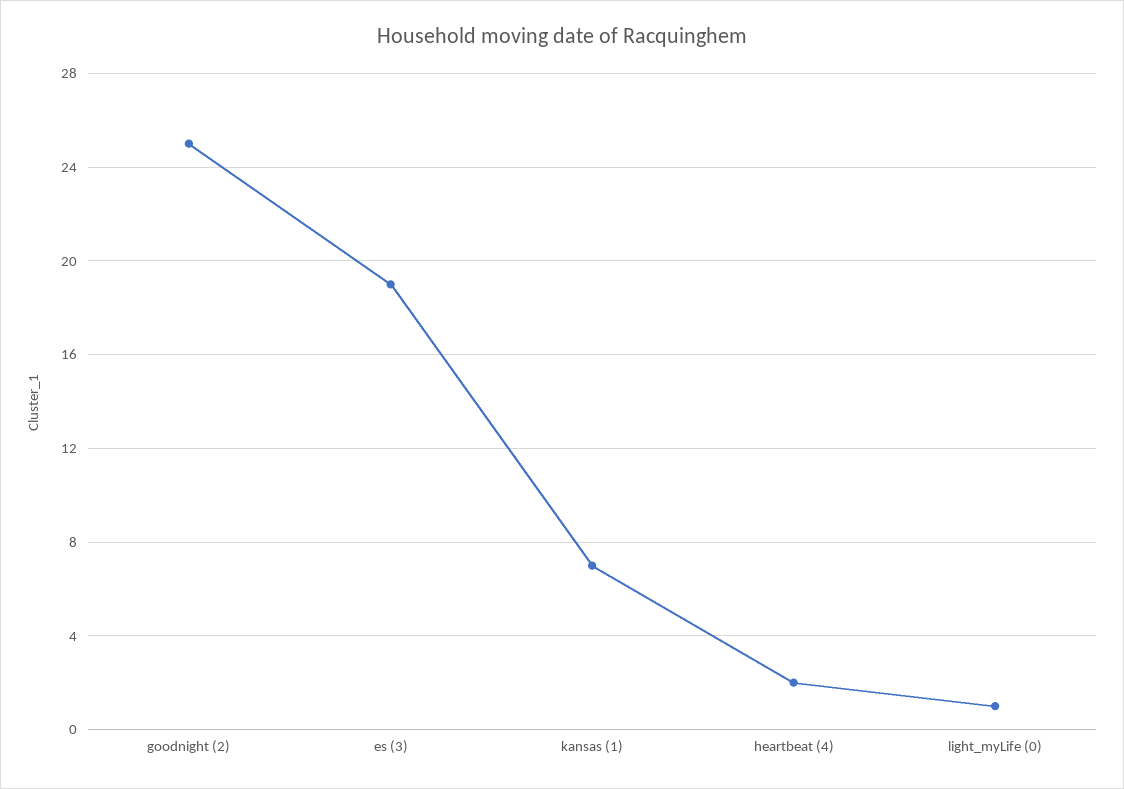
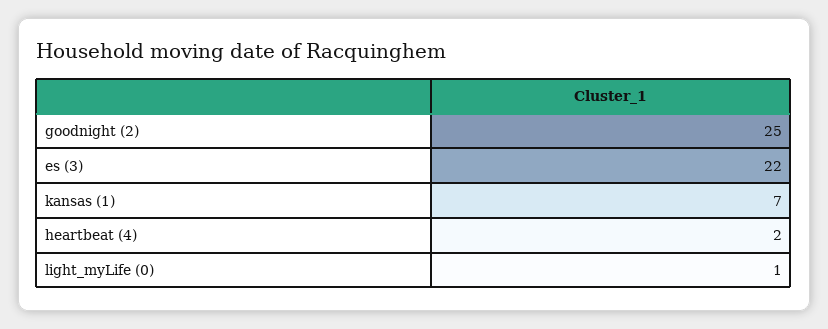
es (3): 19 -> 22

